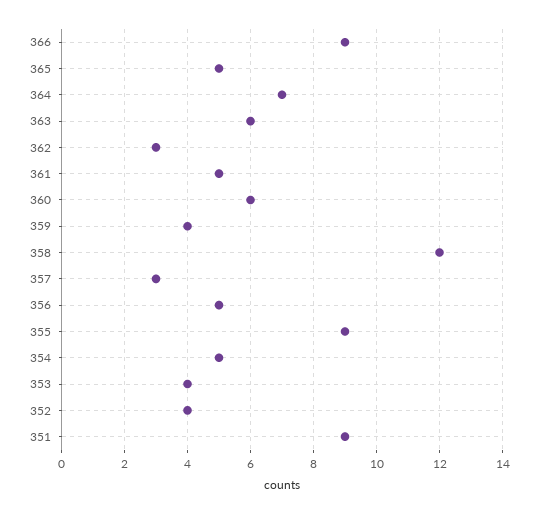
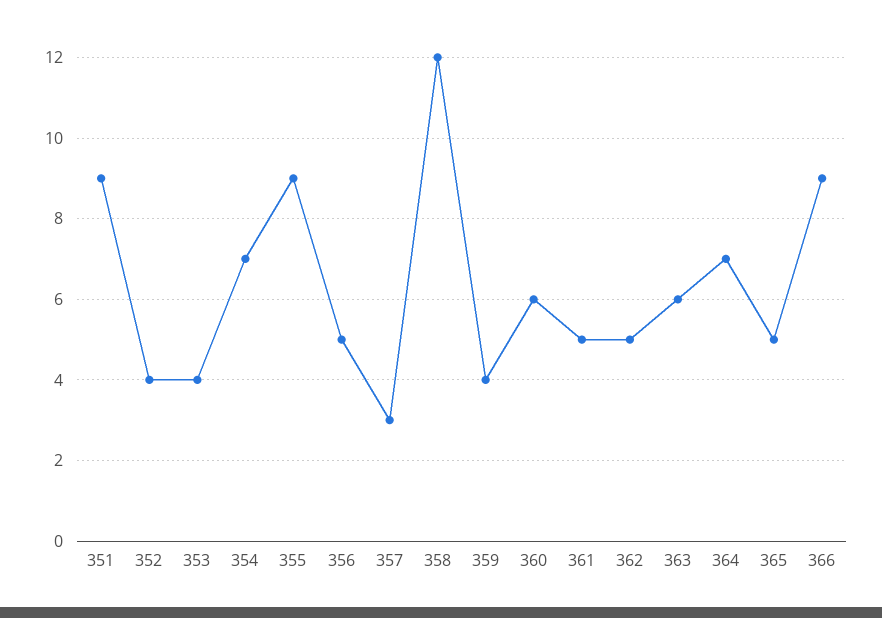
362: 3 -> 5
354: 5 -> 7

